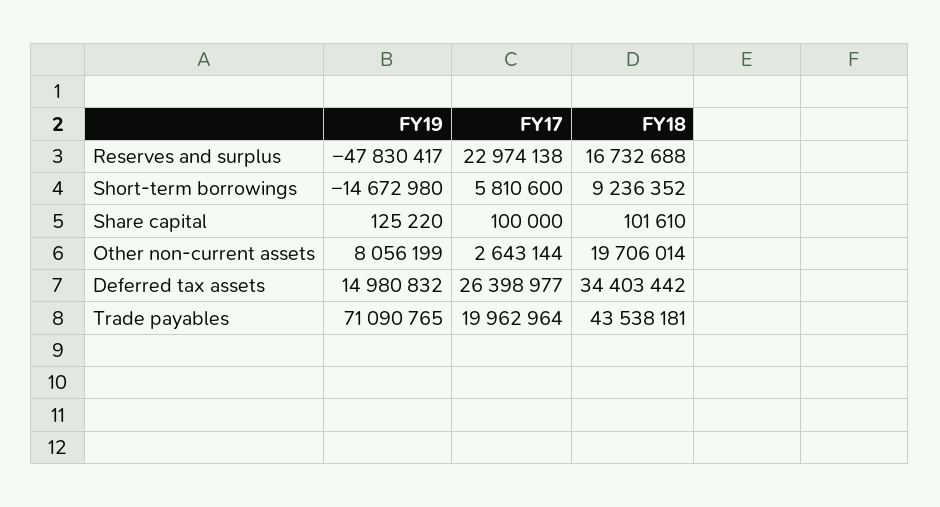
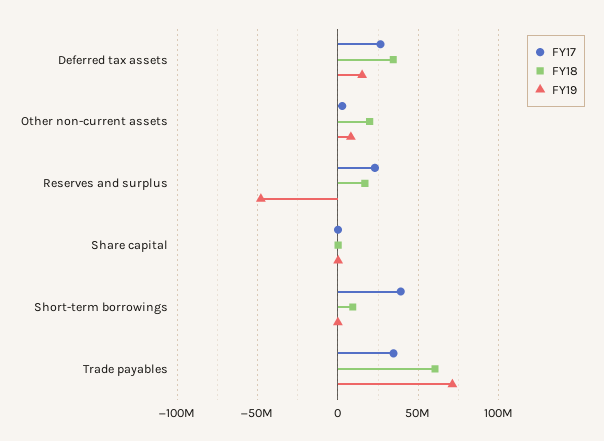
FY19, Short-term borrowings: -14672980 -> 0
FY17, Short-term borrowings: 5810600 -> 40000000
FY17, Trade payables: 19962964 -> 35000000
FY18, Trade payables: 43538181 -> 60000000

